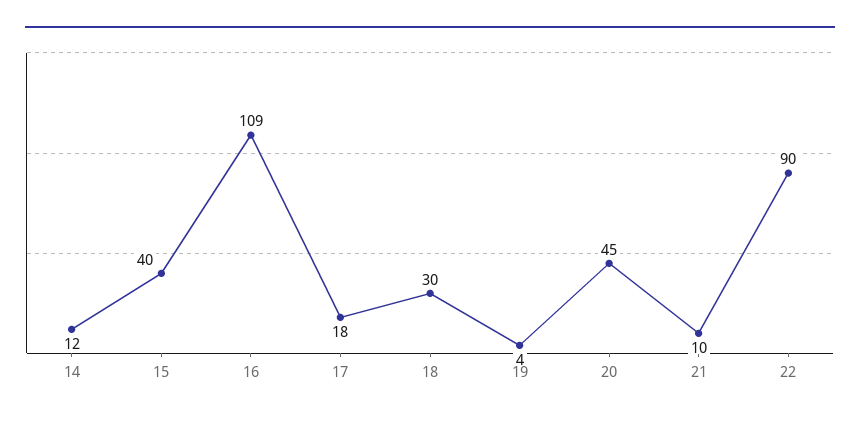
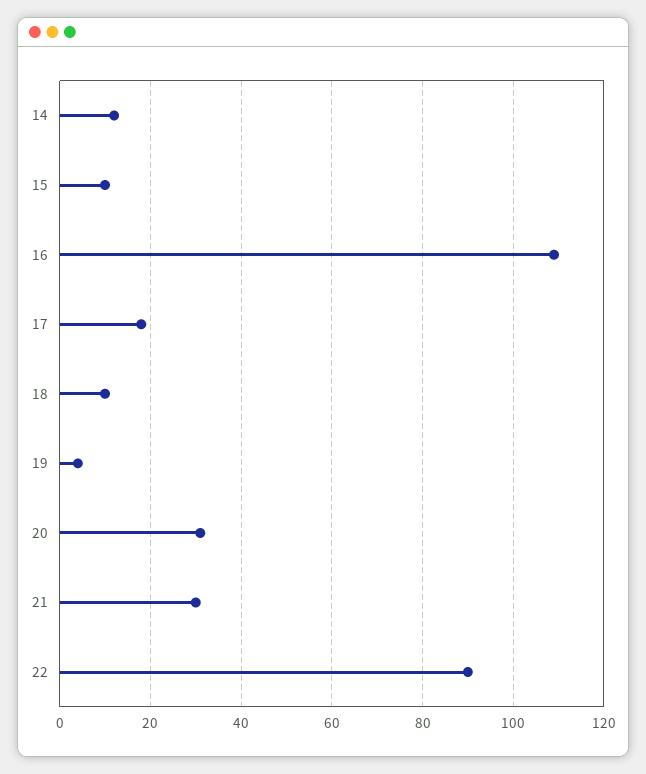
15: 40 -> 10
18: 30 -> 10
20: 45 -> 30
21: 10 -> 30

